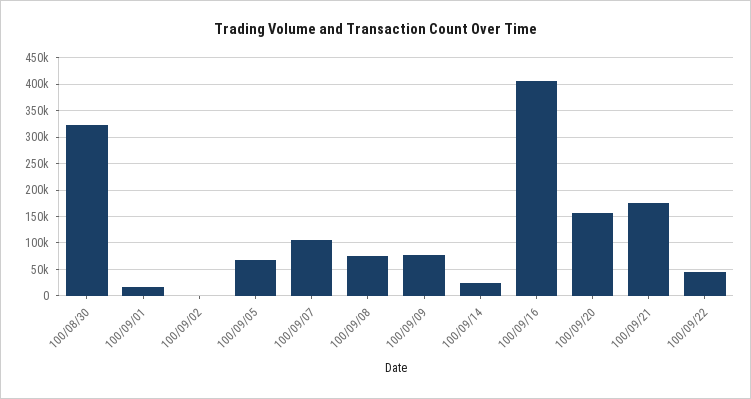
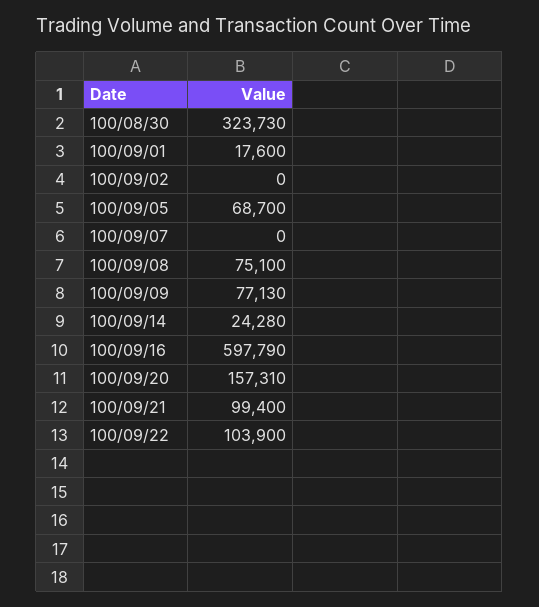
100/09/07: 100000 -> 0
100/09/16: 400000 -> 597790
100/09/21: 175000 -> 99400
100/09/22: 50000 -> 103900

